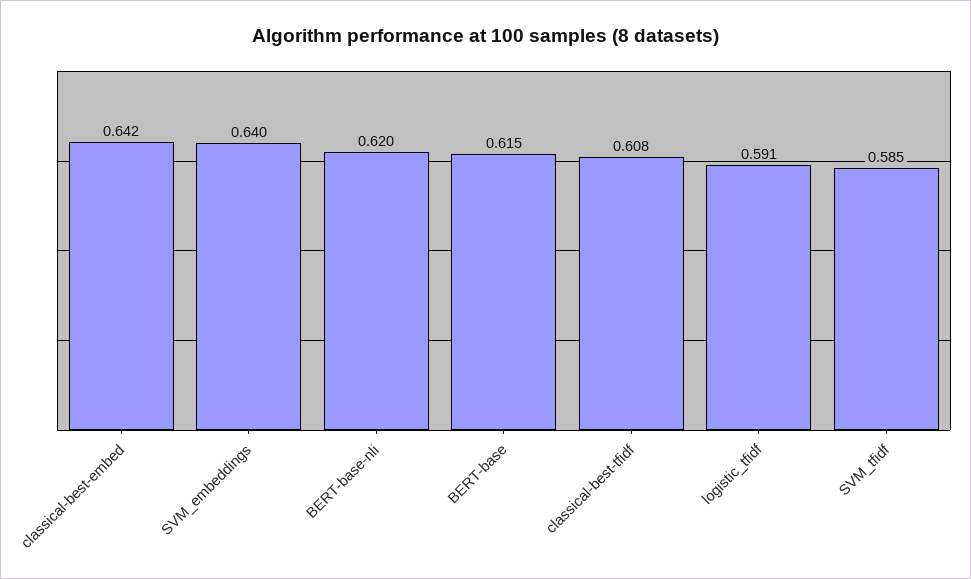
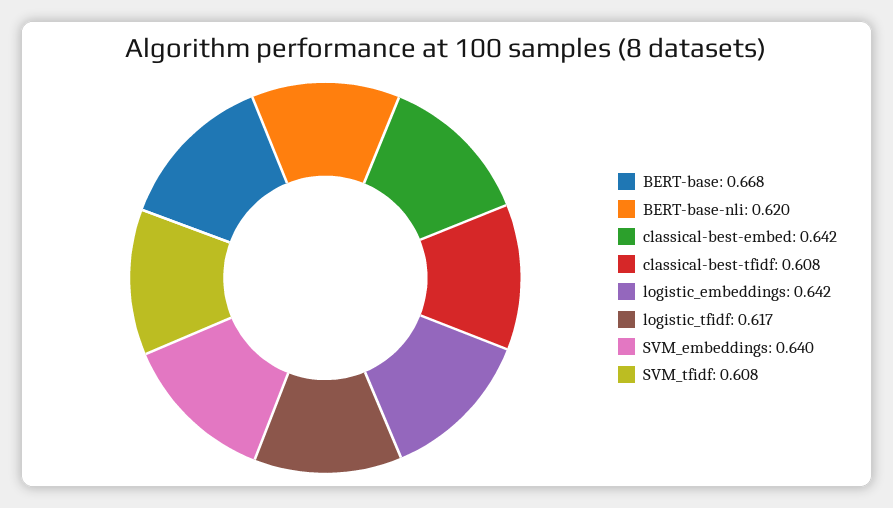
BERT-base: 0.615 -> 0.668
logistic_tfidf: 0.591 -> 0.617
SVM_tfidf: 0.585 -> 0.608
logistic_embeddings: none -> 0.642

